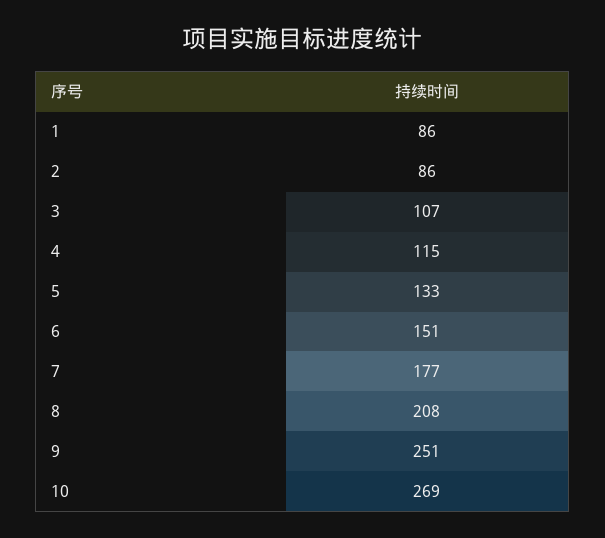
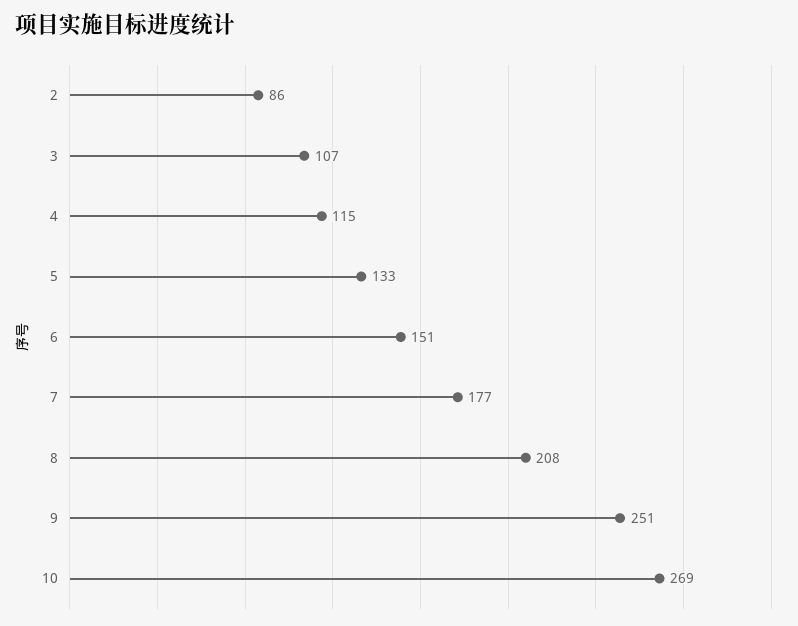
1: 86 -> none

